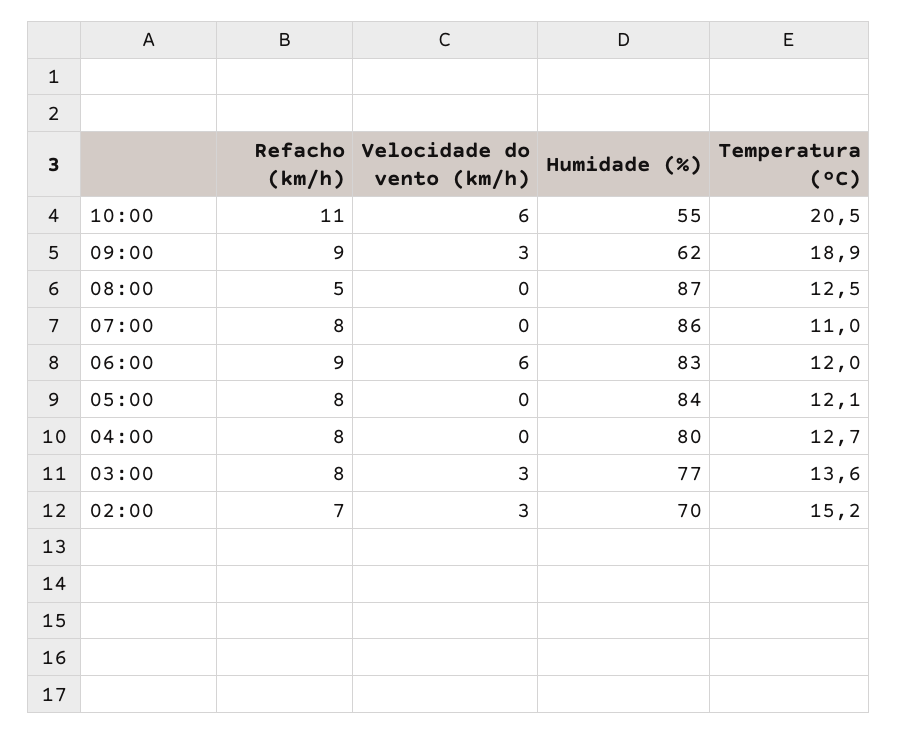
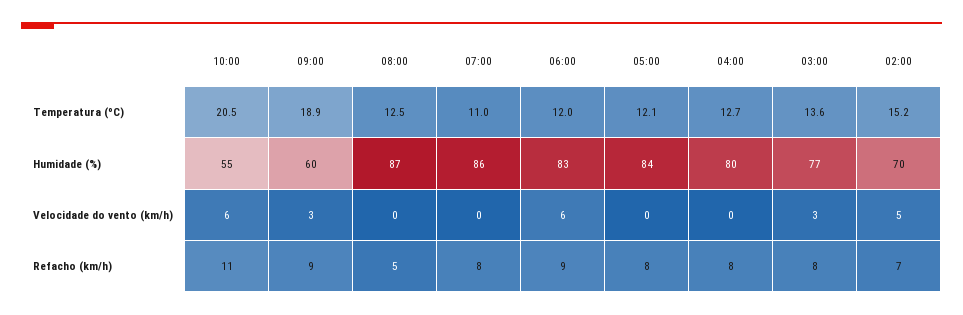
Humidade (%), 09:00: 62 -> 60
Velocidade do vento (km/h), 02:00: 3 -> 5

